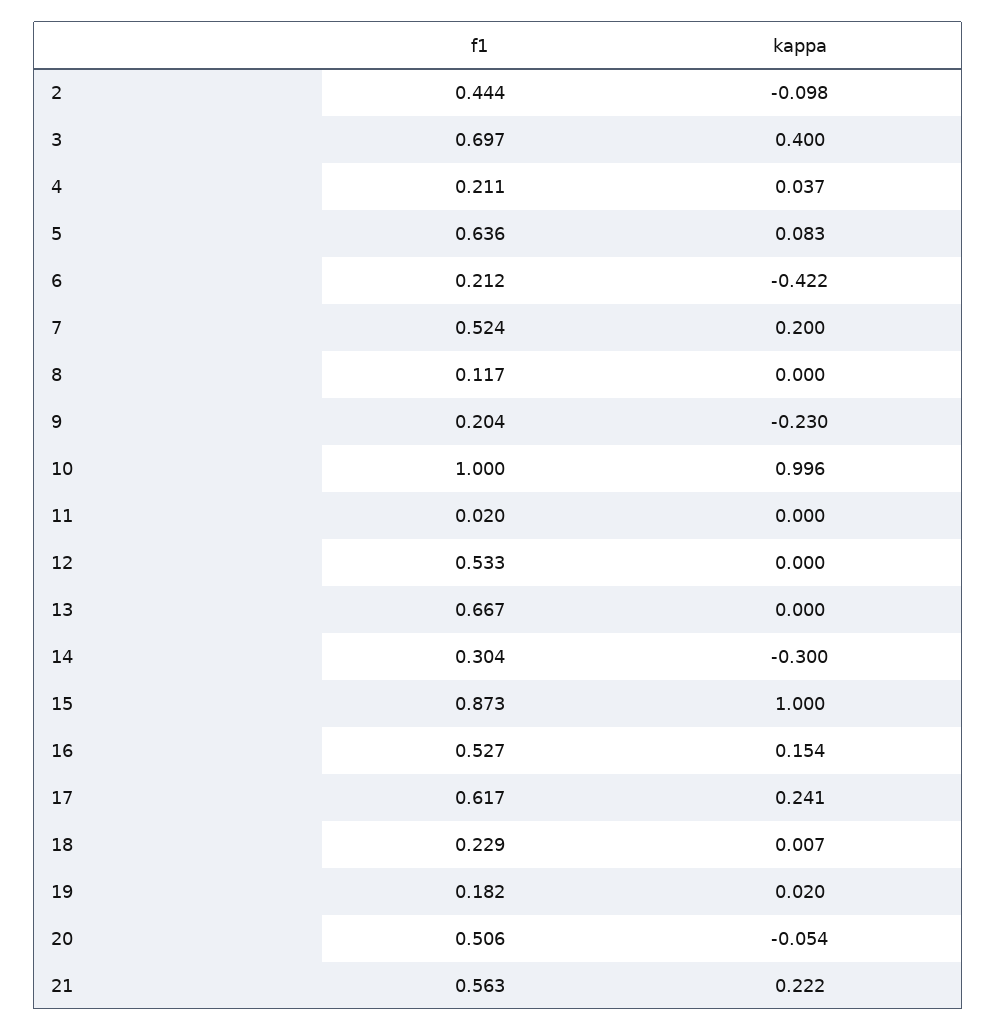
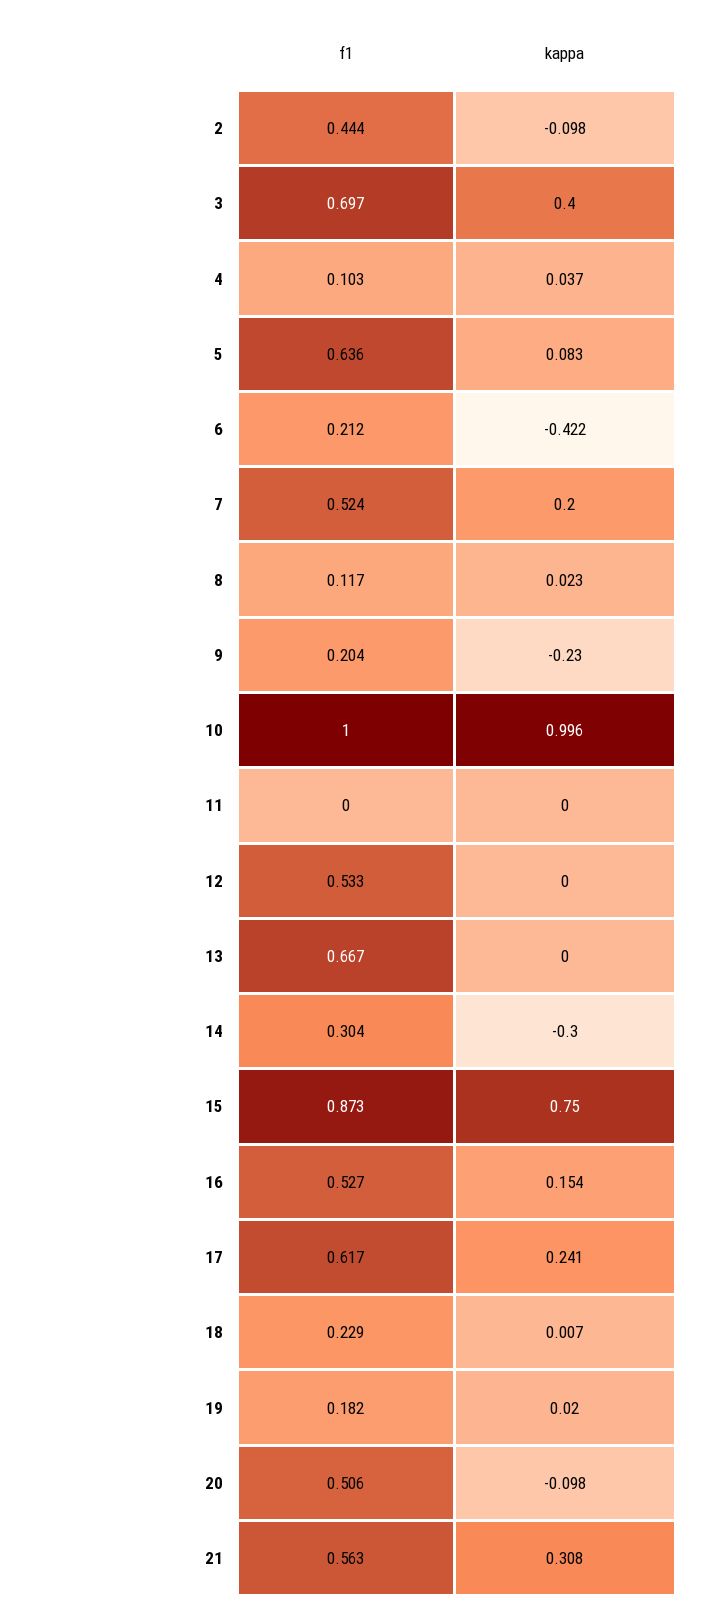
f1, 4: 0.211 -> 0.103
kappa, 8: 0 -> 0.023
f1, 11: 0.02 -> 0
kappa, 15: 1 -> 0.75
kappa, 20: -0.054 -> -0.098
kappa, 21: 0.222 -> 0.308

